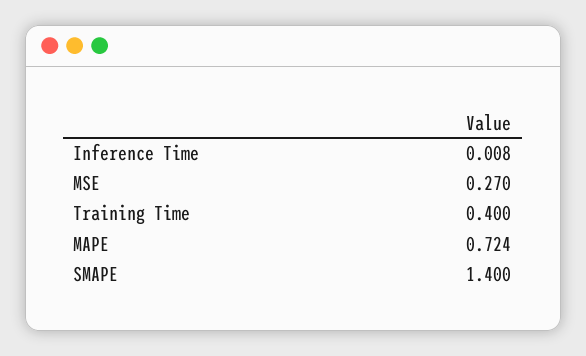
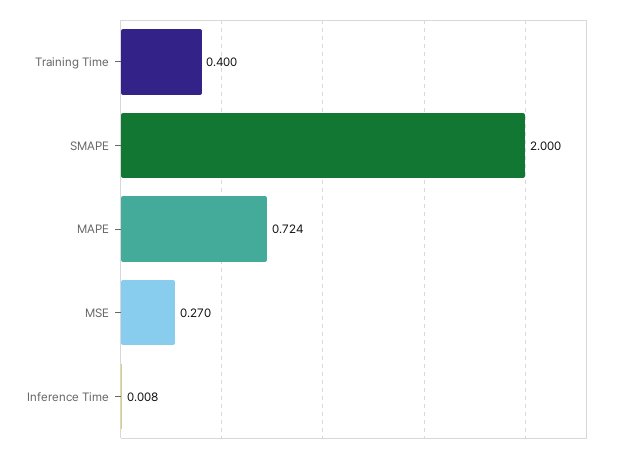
SMAPE: 1.4 -> 2

